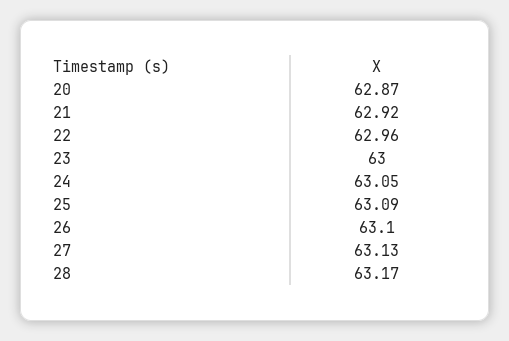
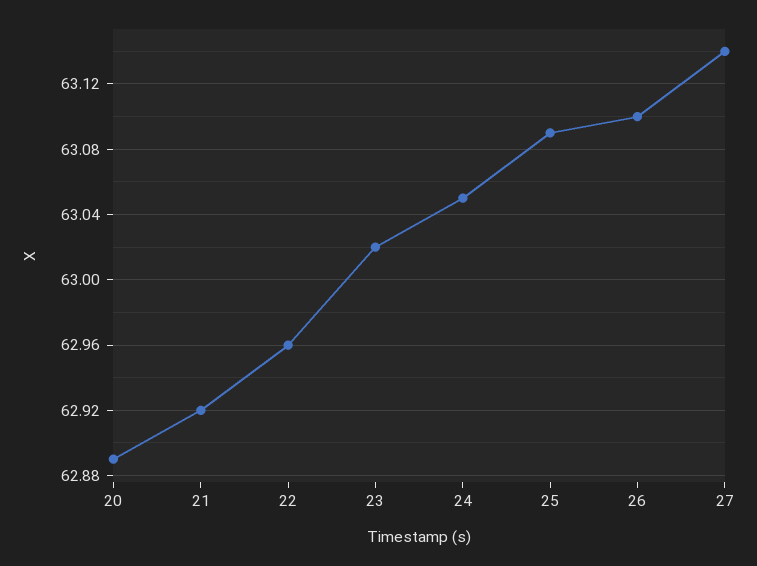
20: 62.87 -> 62.89
23: 63 -> 63.02
27: 63.13 -> 63.14
28: 63.17 -> none

